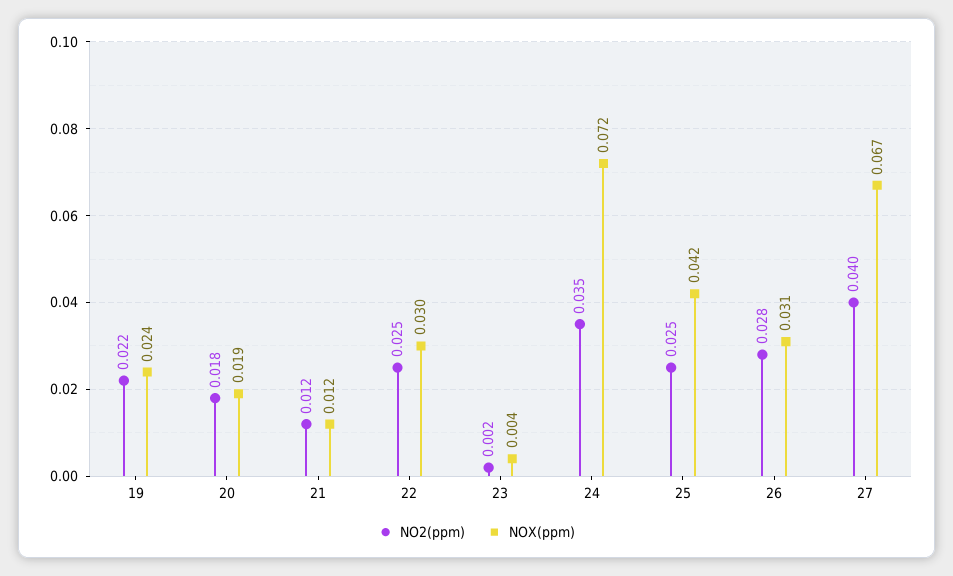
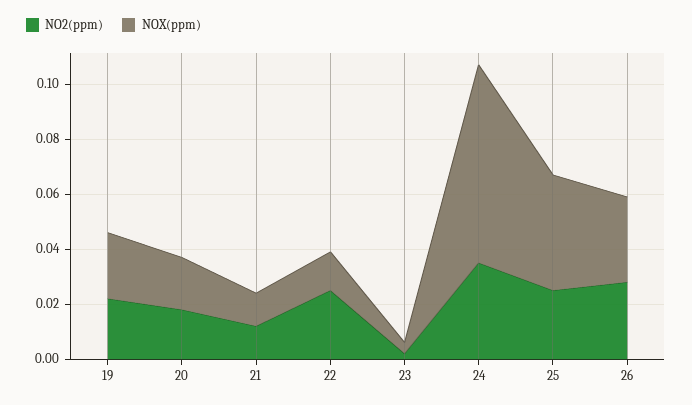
NOX(ppm), 22: 0.03 -> 0.015
NO2(ppm), 27: 0.04 -> none
NOX(ppm), 27: 0.067 -> none

